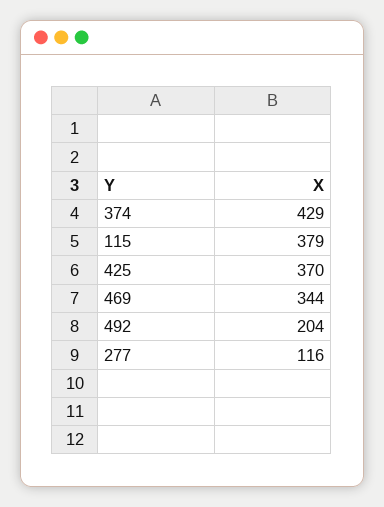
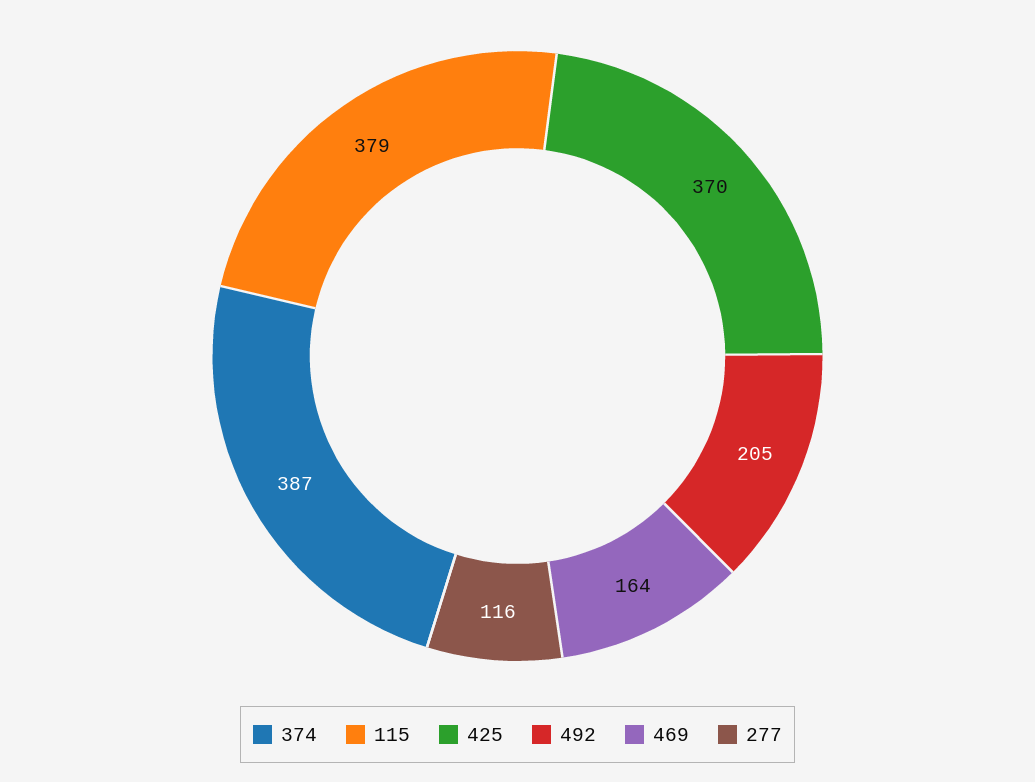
374: 429 -> 387
469: 344 -> 164
492: 204 -> 205

